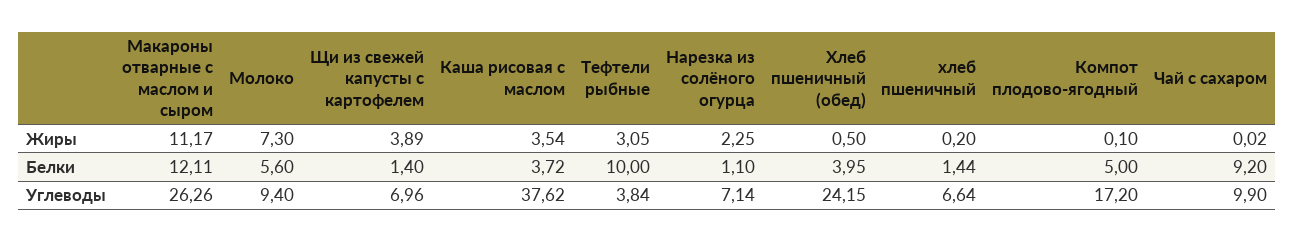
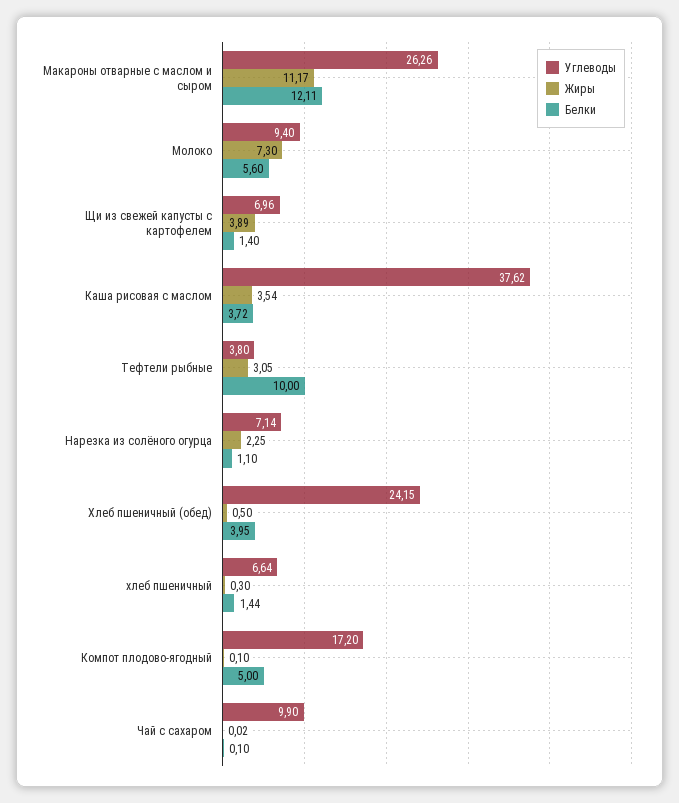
Жиры, хлеб пшеничный: 0.2 -> 0.3
Белки, Чай с сахаром: 9.2 -> 0.1
Углеводы, Тефтели рыбные: 3.84 -> 3.8

